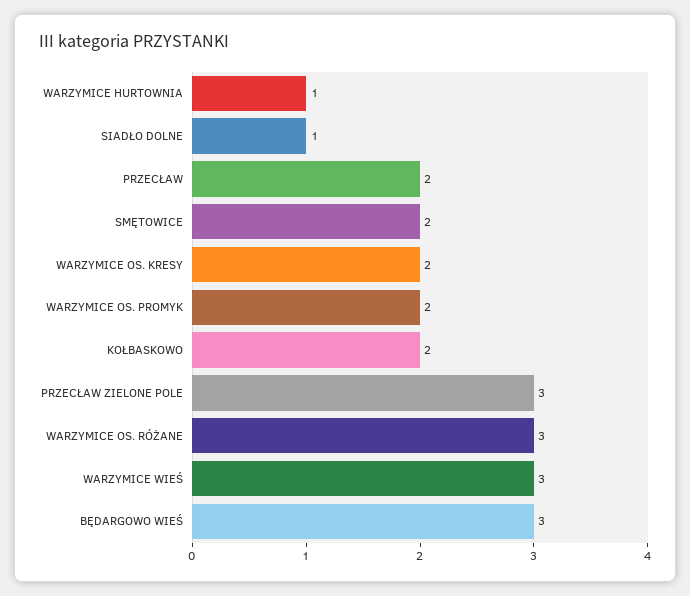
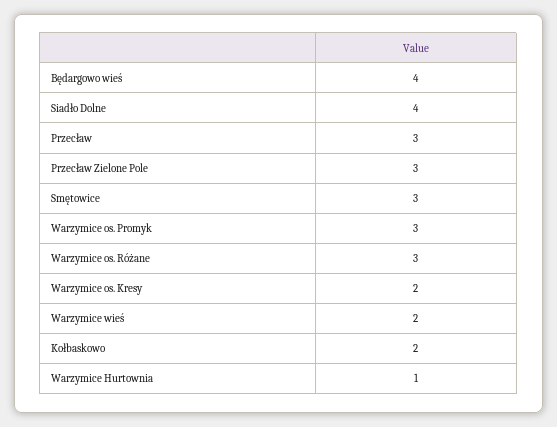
SIADŁO DOLNE: 1 -> 4
PRZECŁAW: 2 -> 3
SMĘTOWICE: 2 -> 3
WARZYMICE OS. PROMYK: 2 -> 3
WARZYMICE WIEŚ: 3 -> 2
BĘDARGOWO WIEŚ: 3 -> 4

